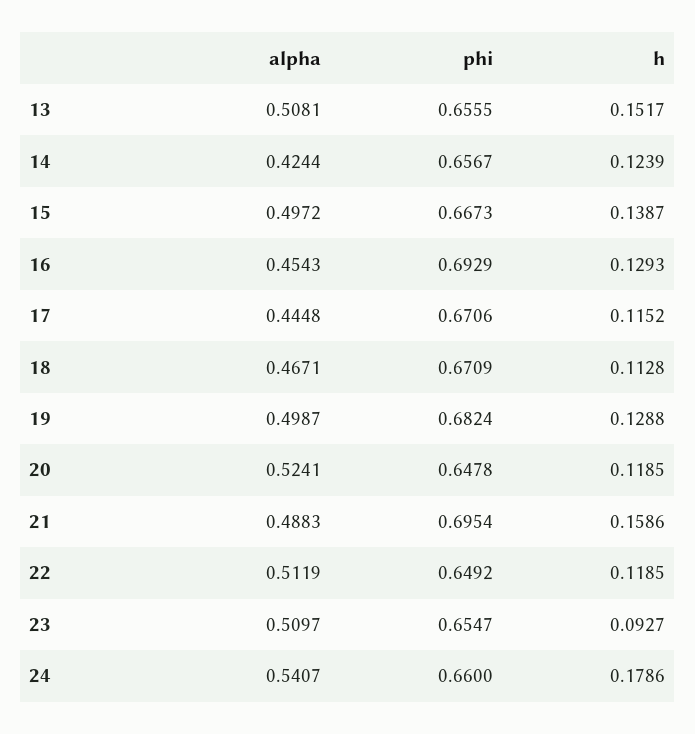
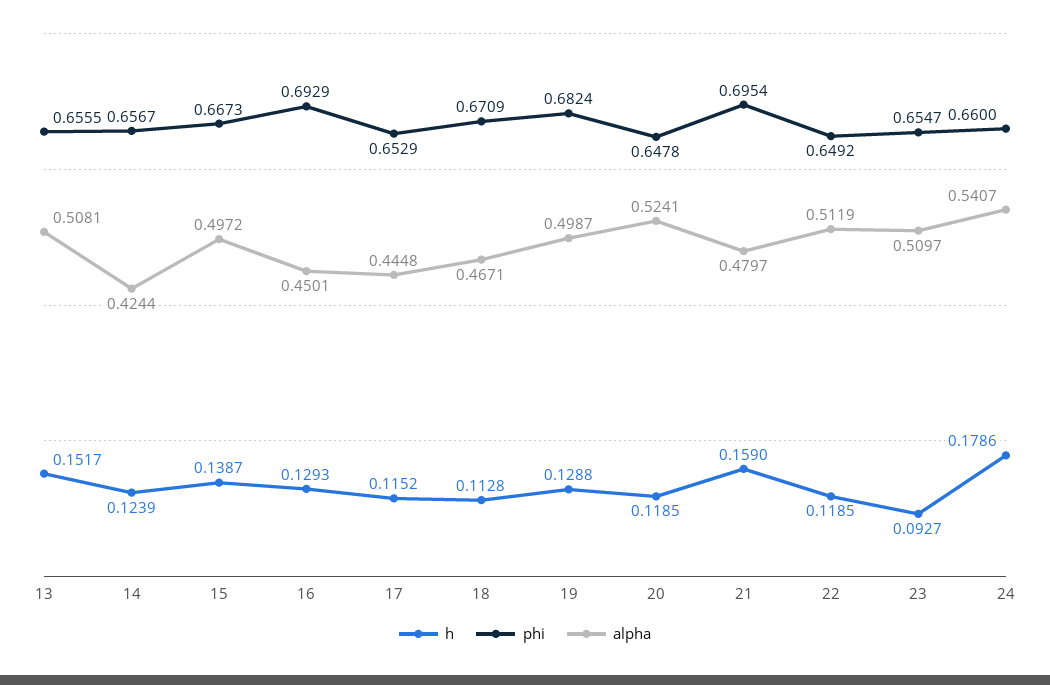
alpha, 16: 0.4543 -> 0.4501
phi, 17: 0.6706 -> 0.6529
alpha, 21: 0.4883 -> 0.4797
h, 21: 0.1586 -> 0.159

